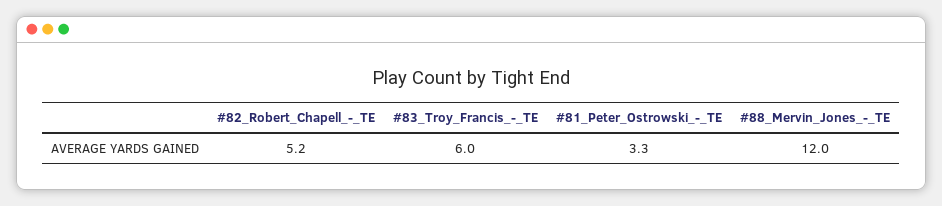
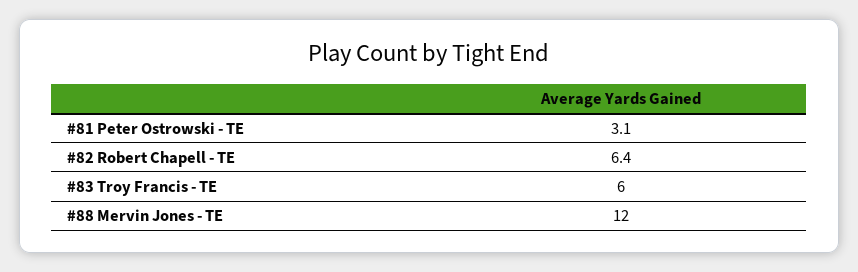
#82_Robert_Chapell_-_TE: 5.2 -> 6.4
#81_Peter_Ostrowski_-_TE: 3.3 -> 3.1

